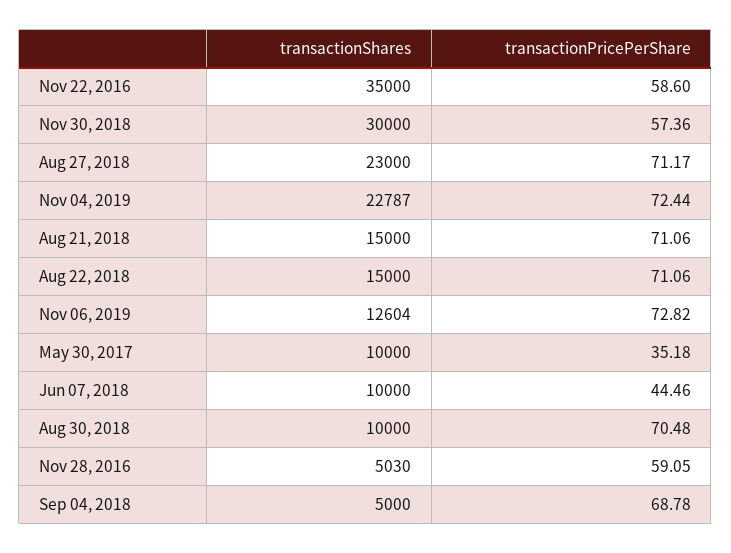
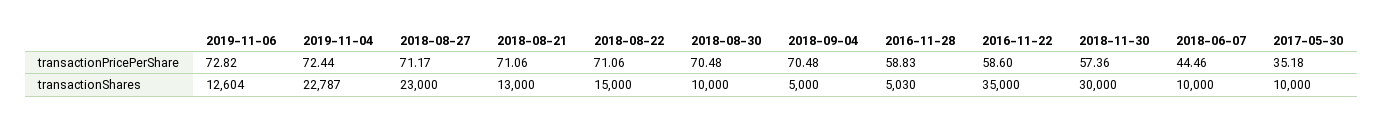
transactionShares, Aug 21, 2018: 15000 -> 13000
transactionPricePerShare, Nov 28, 2016: 59.05 -> 58.83
transactionPricePerShare, Sep 04, 2018: 68.78 -> 70.48

